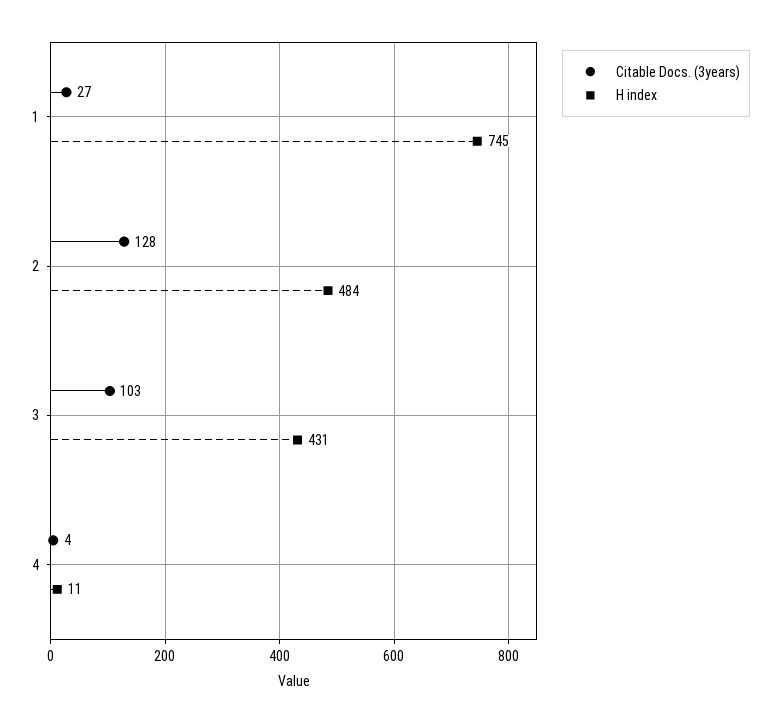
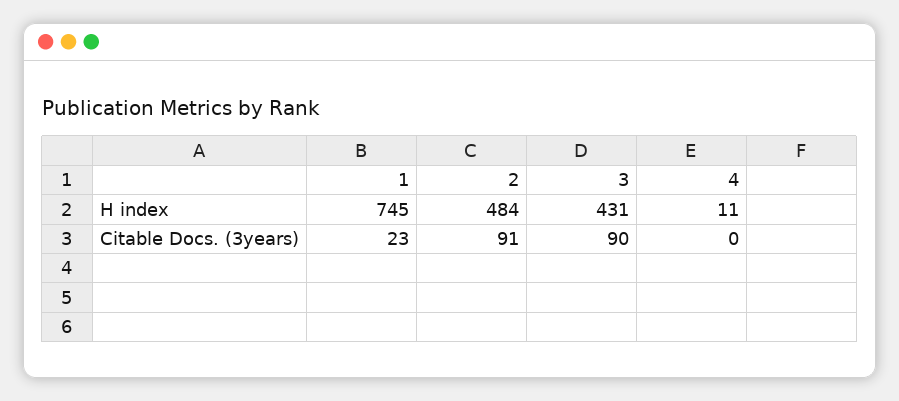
Citable Docs. (3years), 1: 27 -> 23
Citable Docs. (3years), 2: 128 -> 91
Citable Docs. (3years), 3: 103 -> 90
Citable Docs. (3years), 4: 4 -> 0

